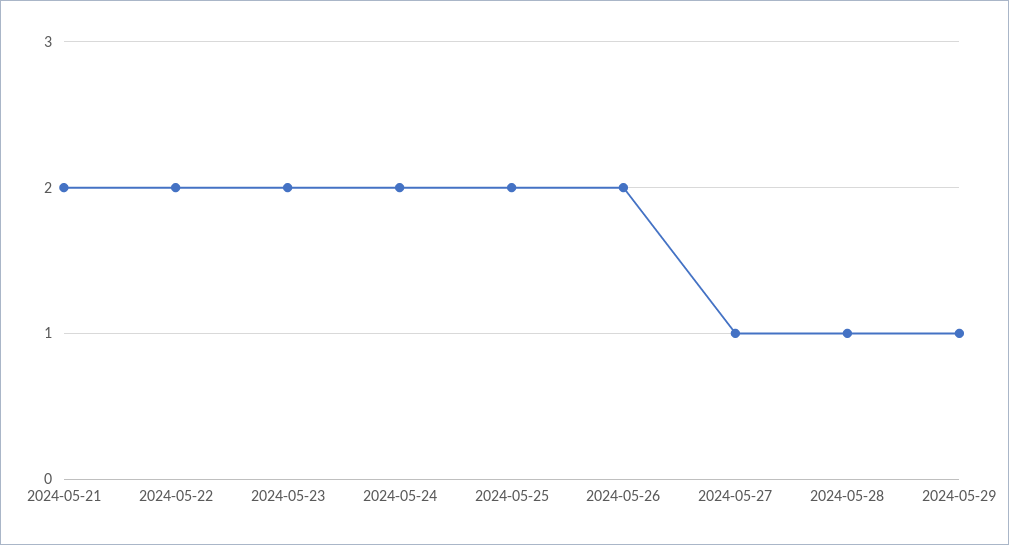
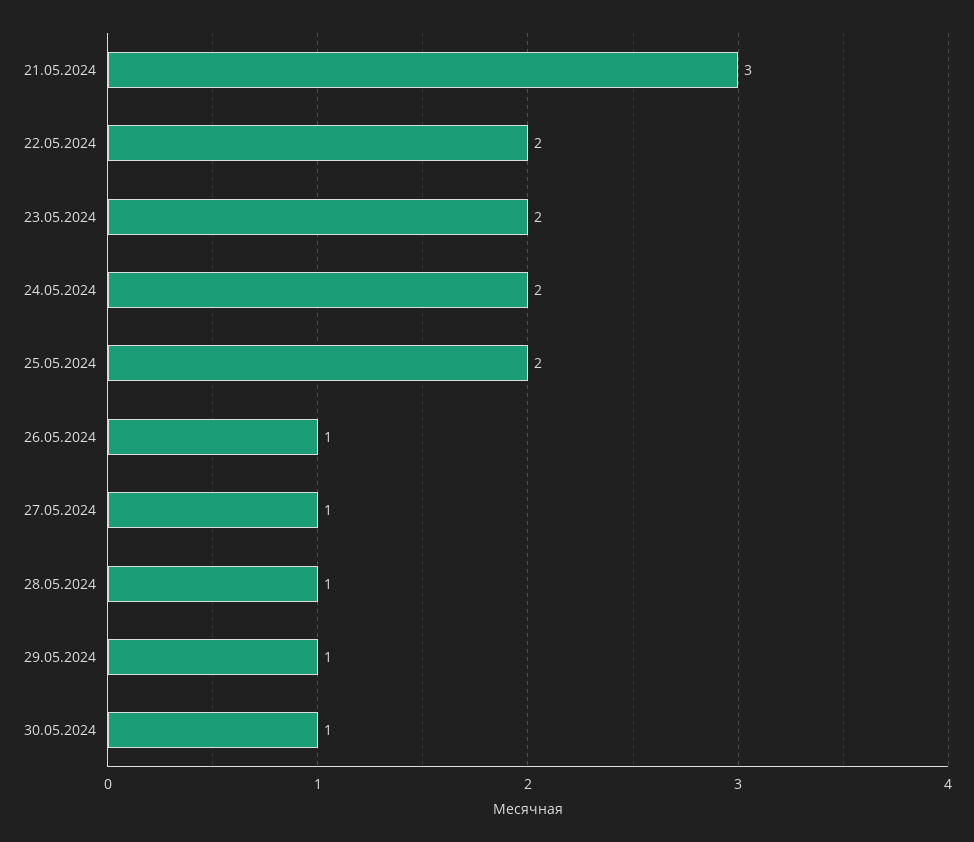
2024-05-21: 2 -> 3
2024-05-26: 2 -> 1
30.05.2024: none -> 1

